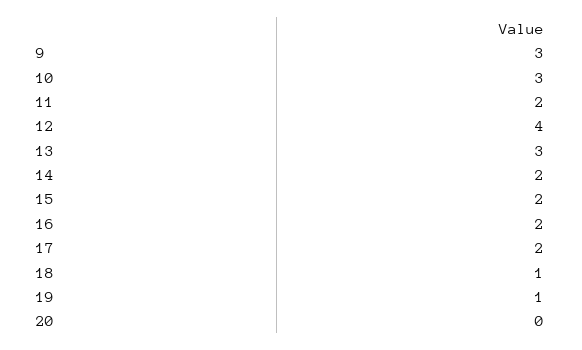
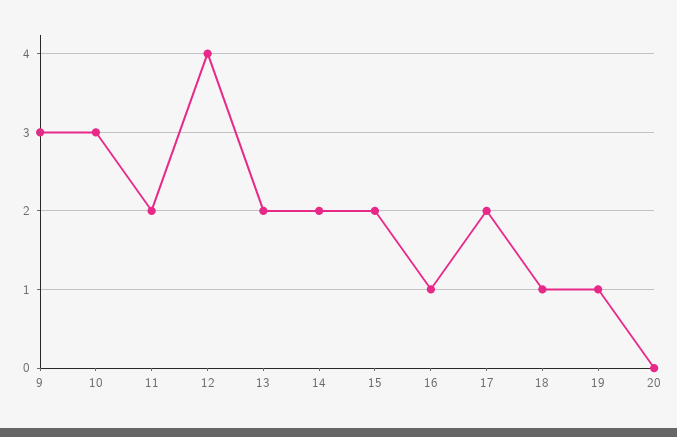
13: 3 -> 2
16: 2 -> 1

